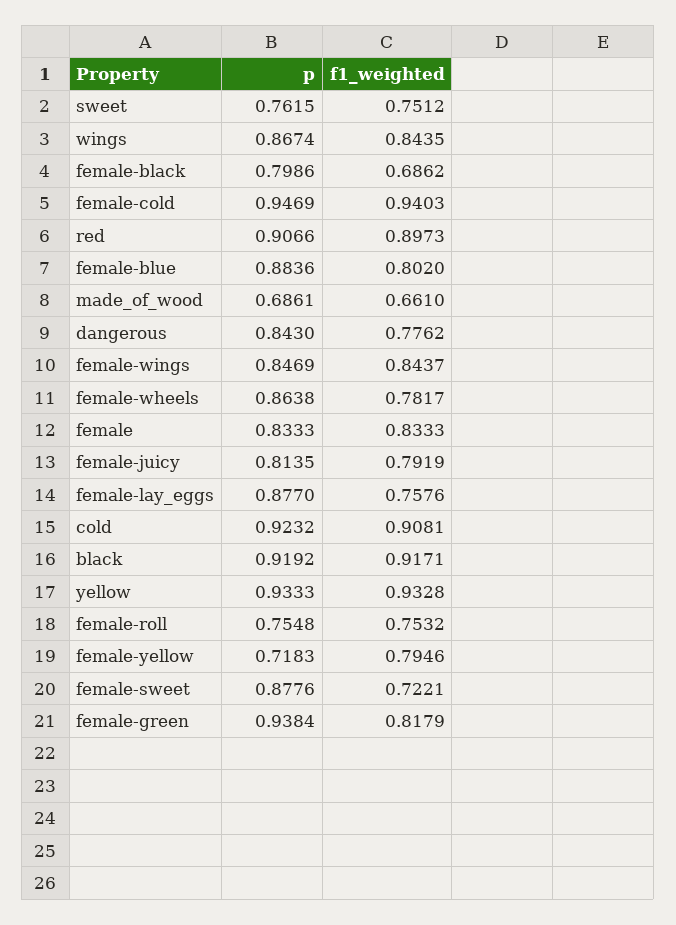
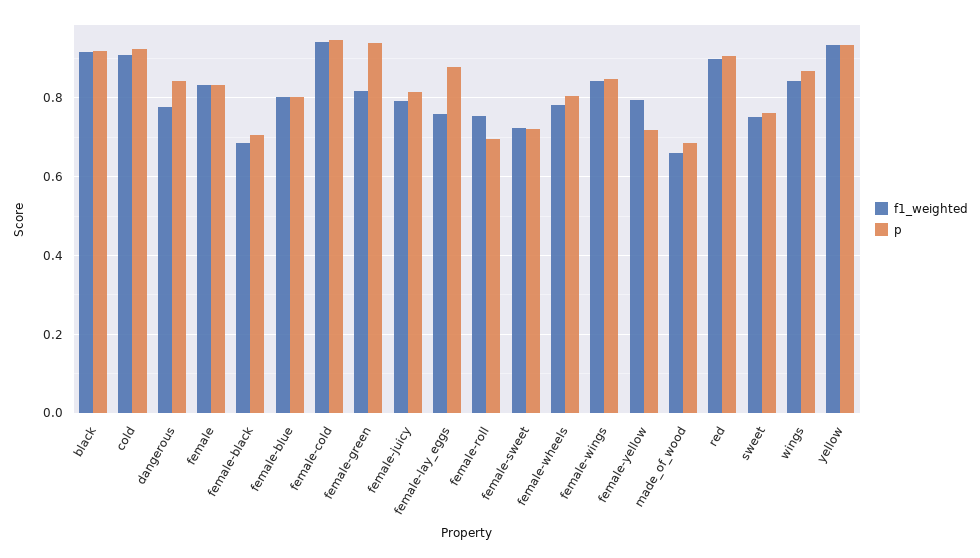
p, female-black: 0.7986 -> 0.7
p, female-blue: 0.8836 -> 0.8
p, female-wheels: 0.8638 -> 0.8
p, female-roll: 0.7548 -> 0.7
p, female-sweet: 0.8776 -> 0.72

